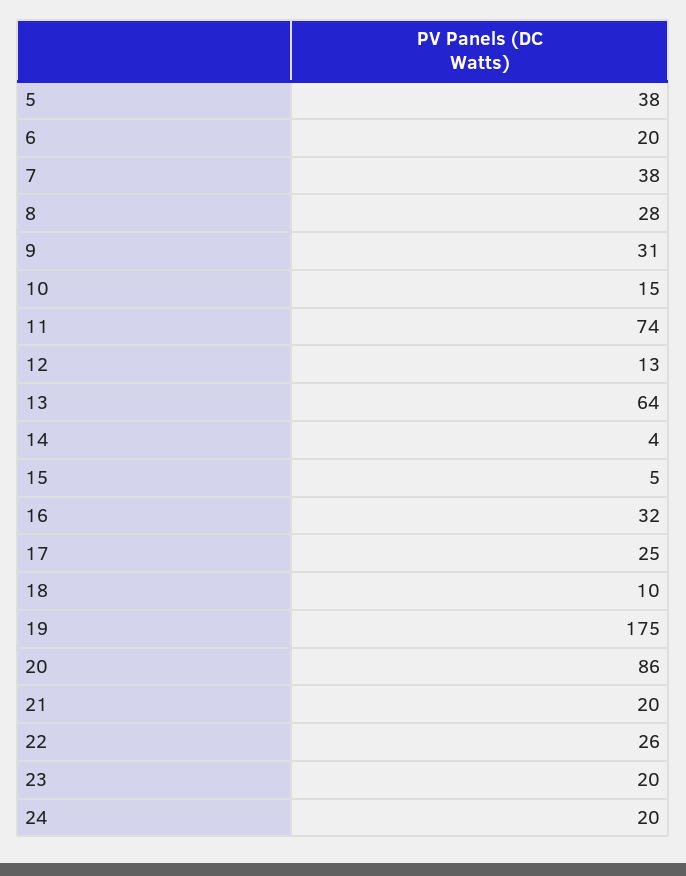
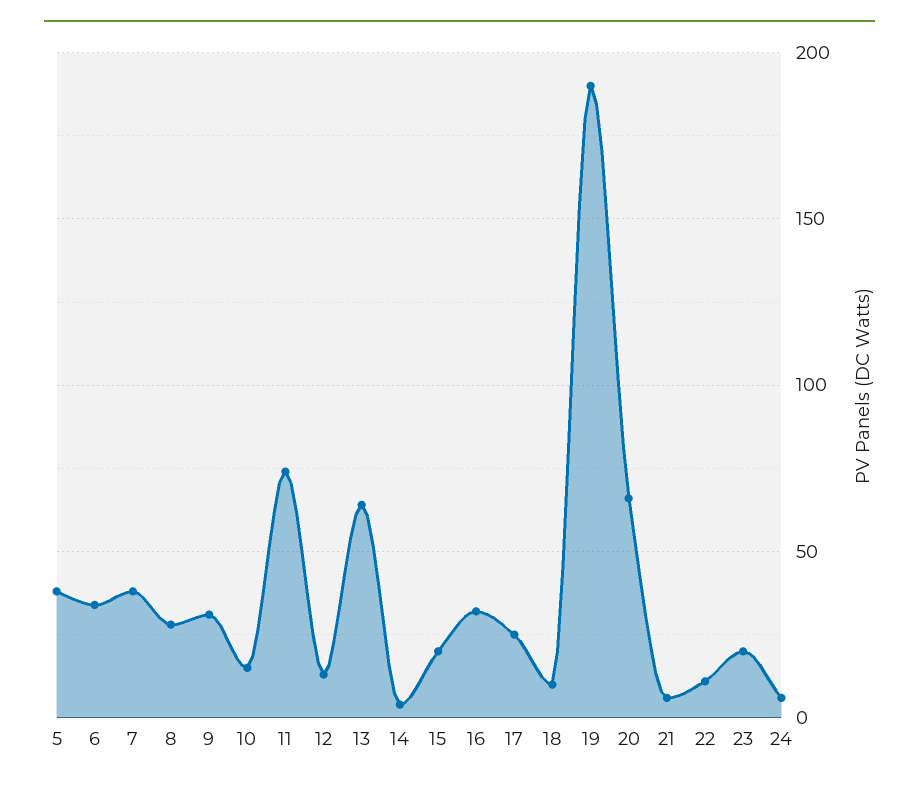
6: 20 -> 35
15: 5 -> 20
19: 175 -> 190
20: 86 -> 65
21: 20 -> 5
22: 26 -> 10
24: 20 -> 5

